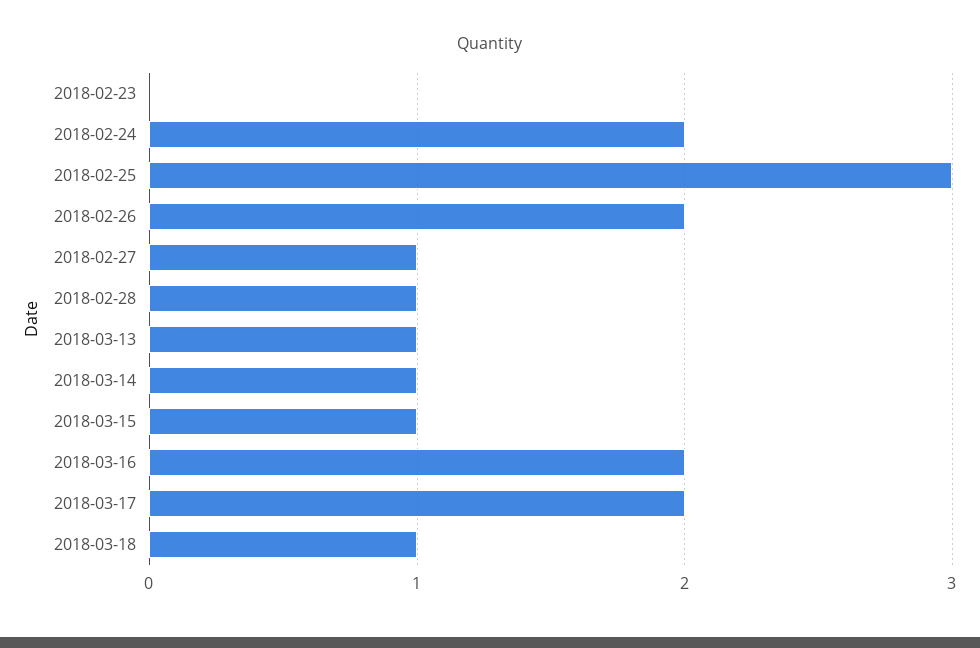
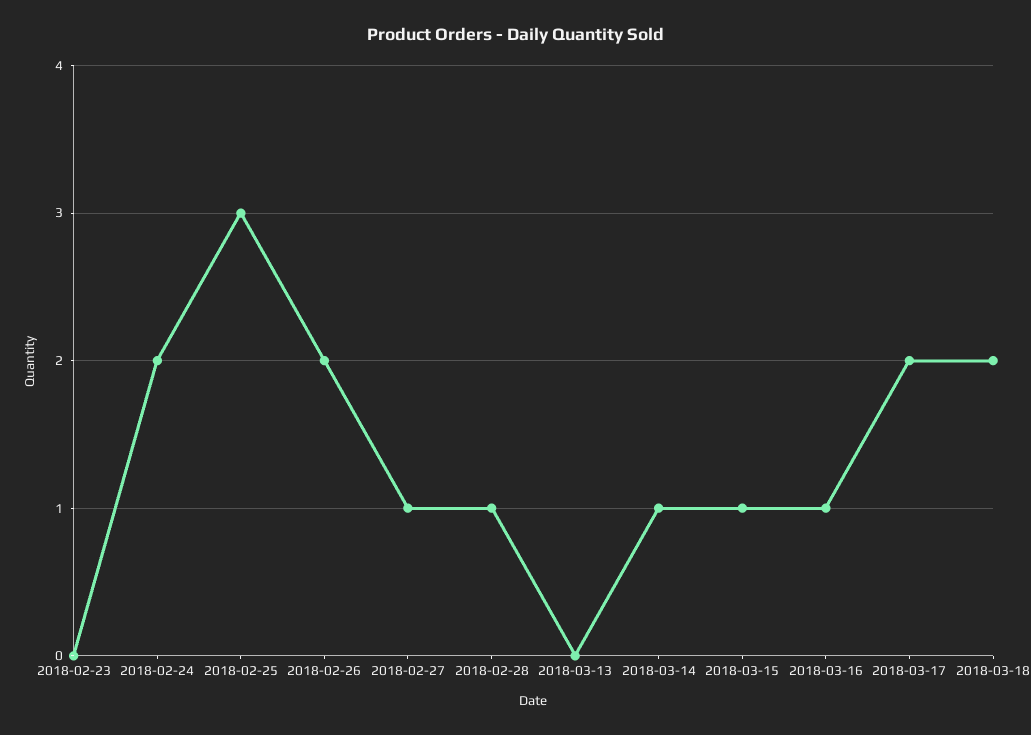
2018-03-13: 1 -> 0
2018-03-16: 2 -> 1
2018-03-18: 1 -> 2

